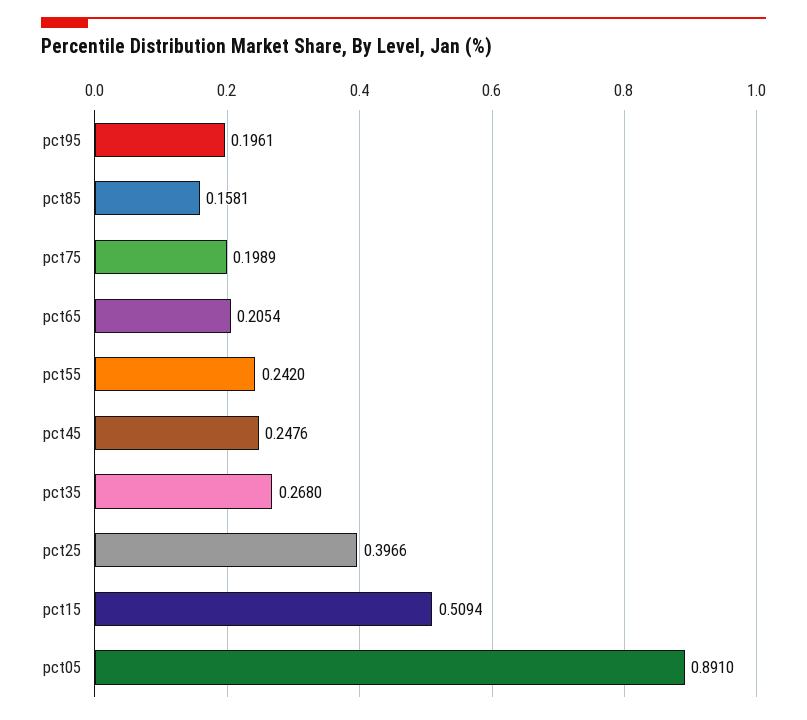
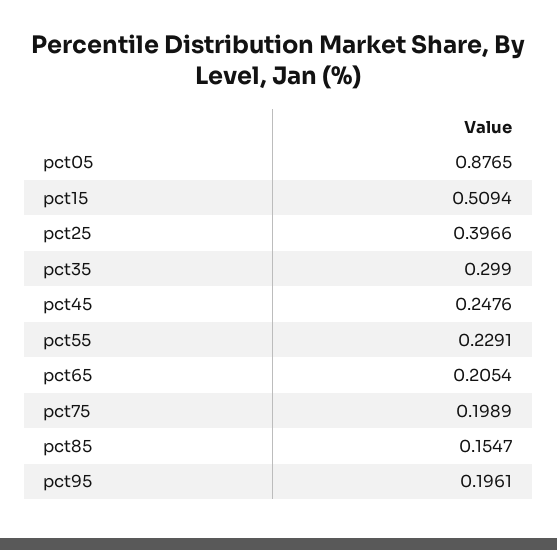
pct85: 0.1581 -> 0.1547
pct55: 0.242 -> 0.2291
pct35: 0.268 -> 0.299
pct05: 0.891 -> 0.8765

